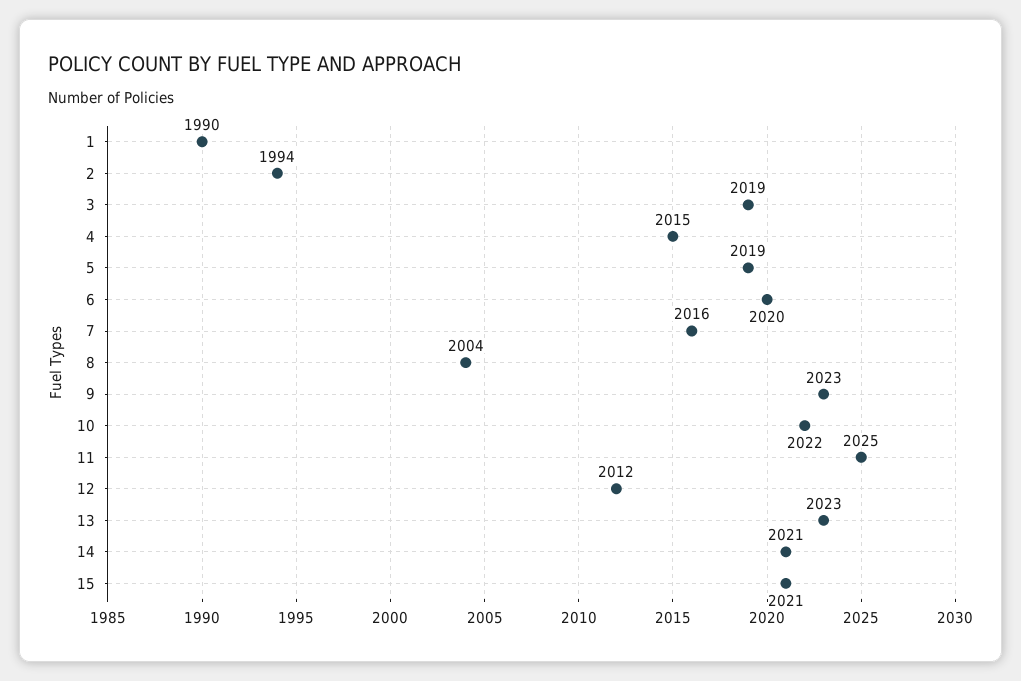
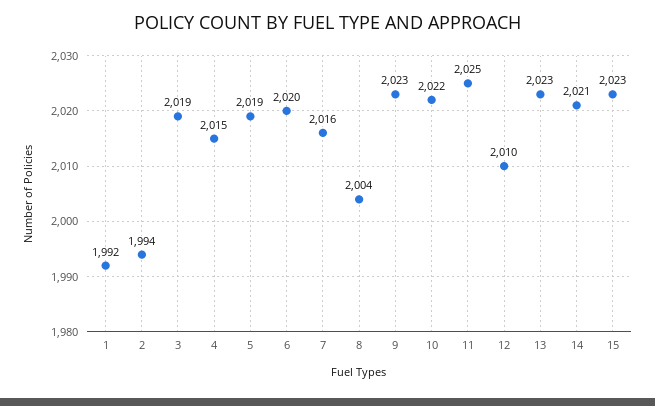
1: 1990 -> 1992
12: 2012 -> 2010
15: 2021 -> 2023

